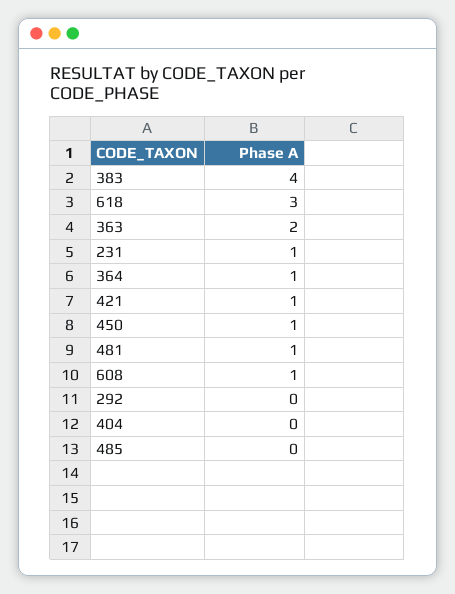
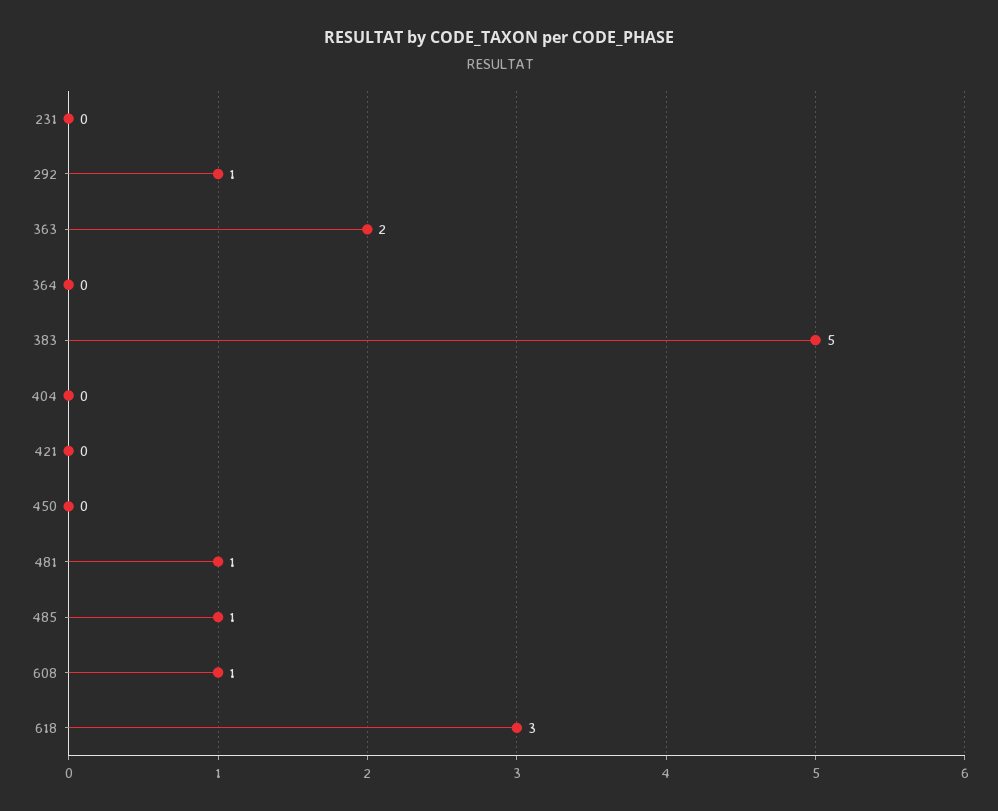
383: 4 -> 5
231: 1 -> 0
364: 1 -> 0
421: 1 -> 0
450: 1 -> 0
292: 0 -> 1
485: 0 -> 1

